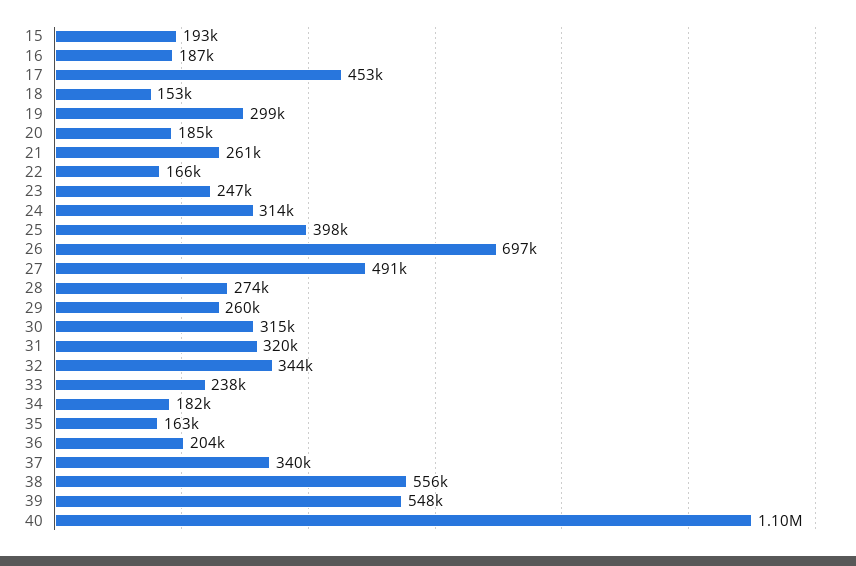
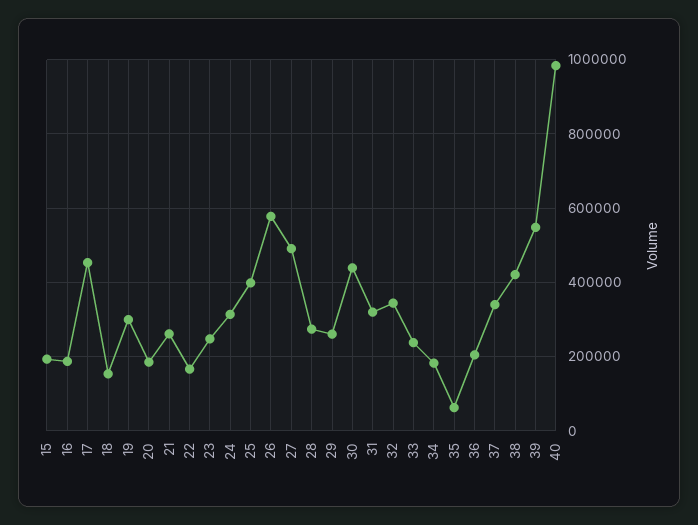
26: 697000 -> 580000
30: 315000 -> 440000
35: 163000 -> 60000
38: 556000 -> 420000
40: 1100000 -> 980000

